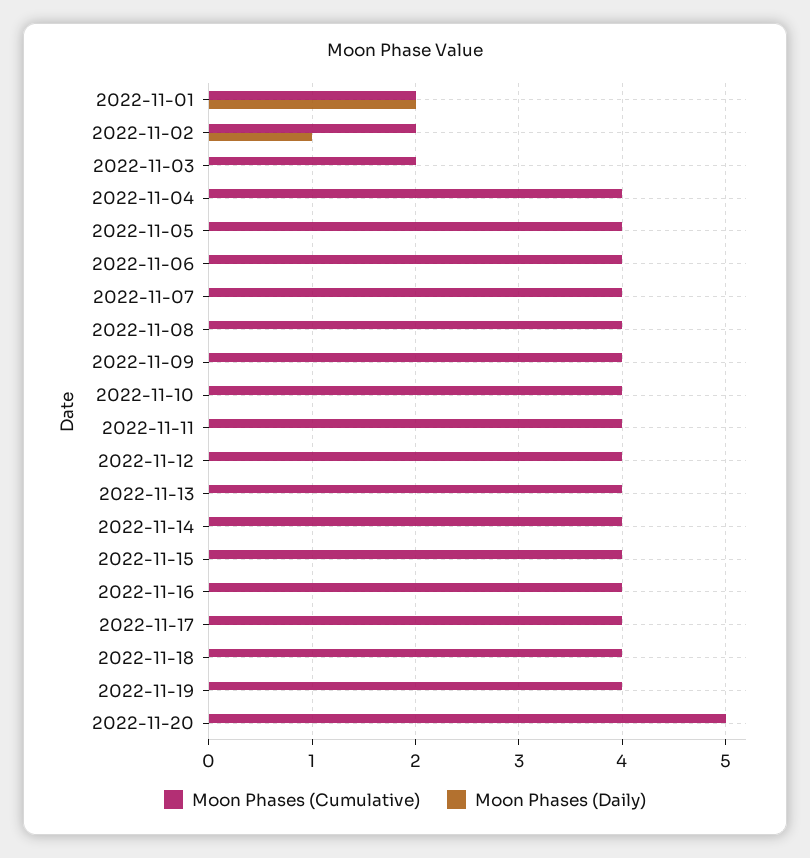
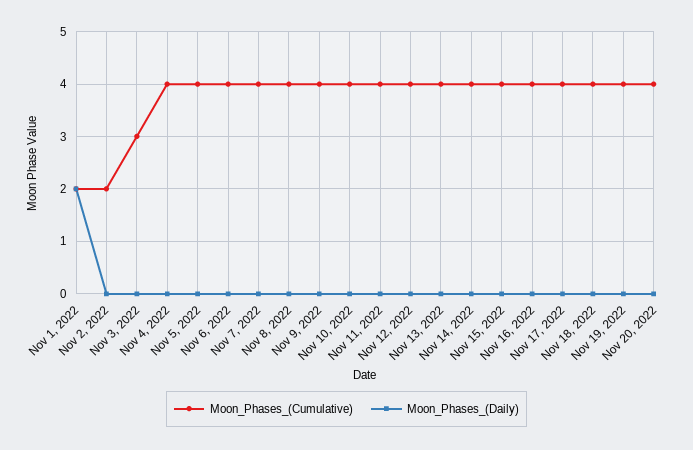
Moon Phases (Daily), 2022-11-02: 1 -> 0
Moon Phases (Cumulative), 2022-11-03: 2 -> 3
Moon Phases (Cumulative), 2022-11-20: 5 -> 4

